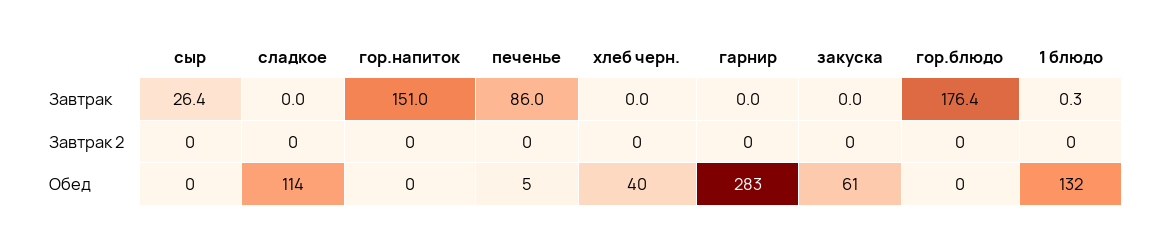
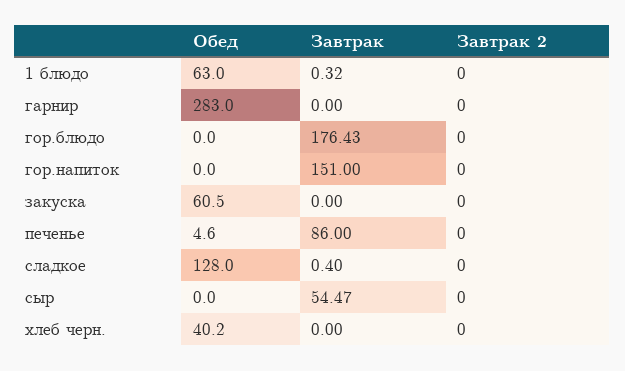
сыр, Завтрак: 26.4 -> 54.47
сладкое, Завтрак: 0 -> 0.4
сладкое, Обед: 114 -> 128
1 блюдо, Обед: 132 -> 63

